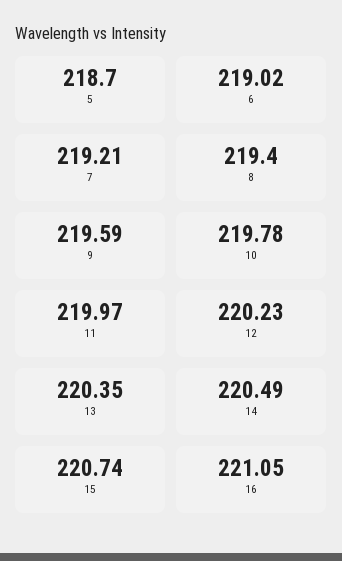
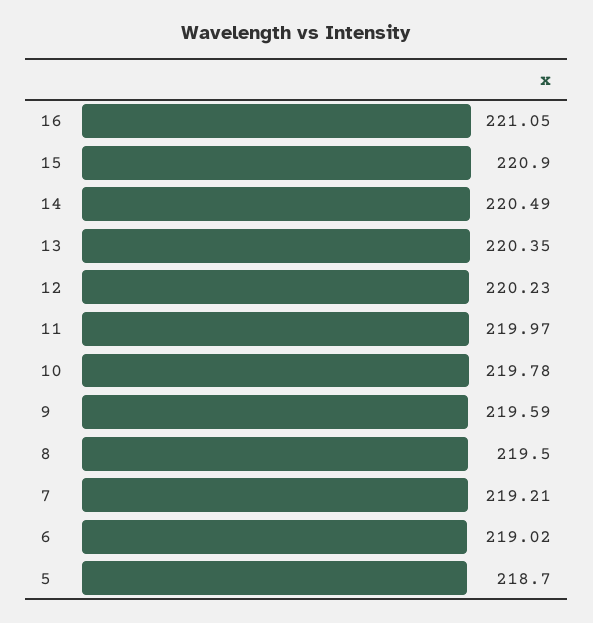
8: 219.4 -> 219.5
15: 220.74 -> 220.9

